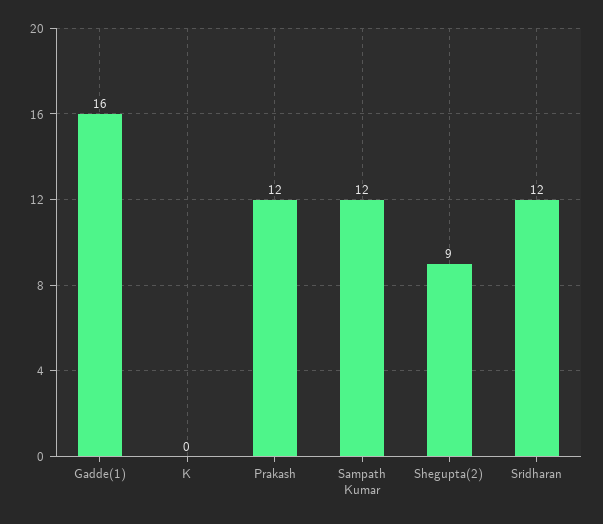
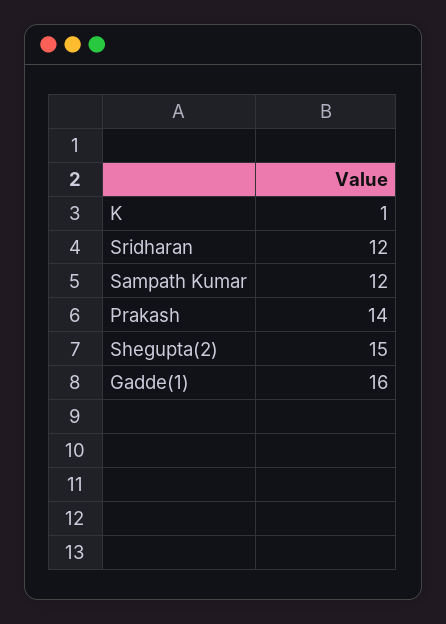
K: 0 -> 1
Prakash: 12 -> 14
Shegupta(2): 9 -> 15

